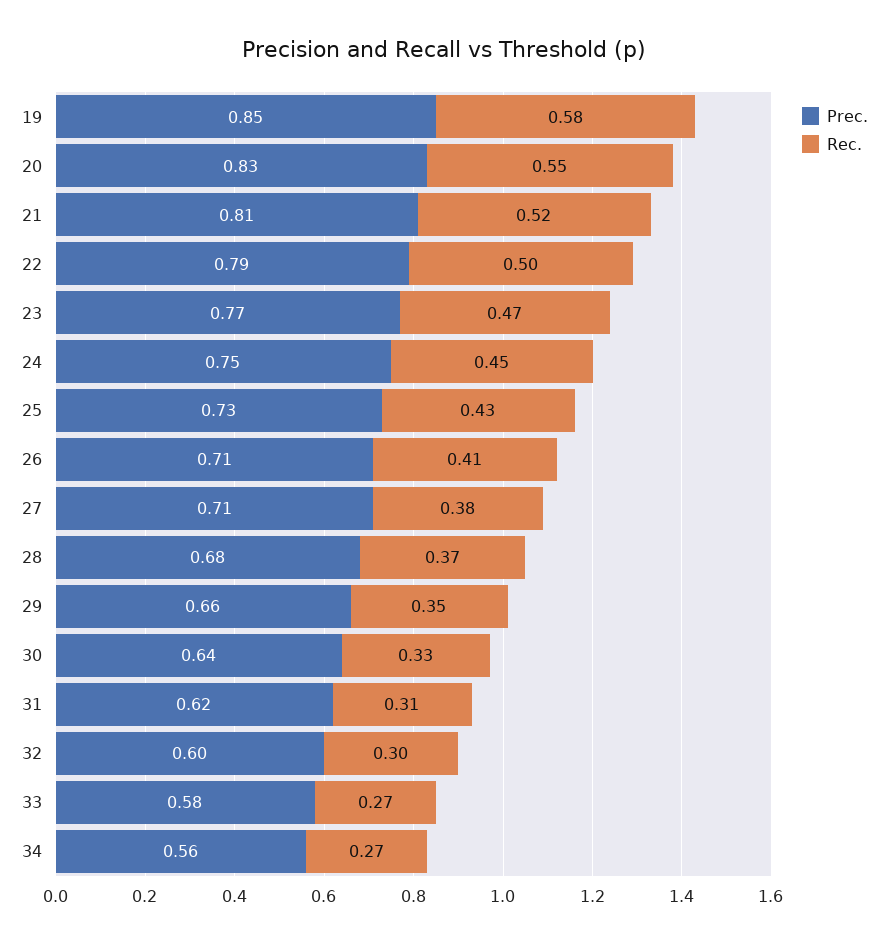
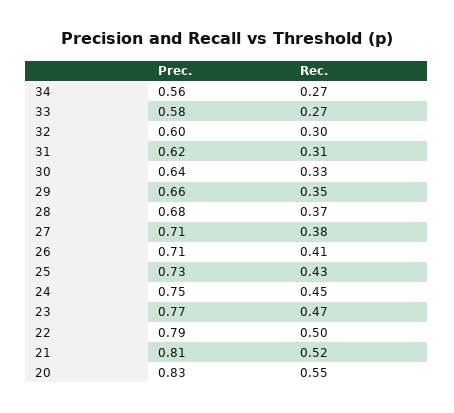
Prec., 19: 0.85 -> none
Rec., 19: 0.58 -> none

